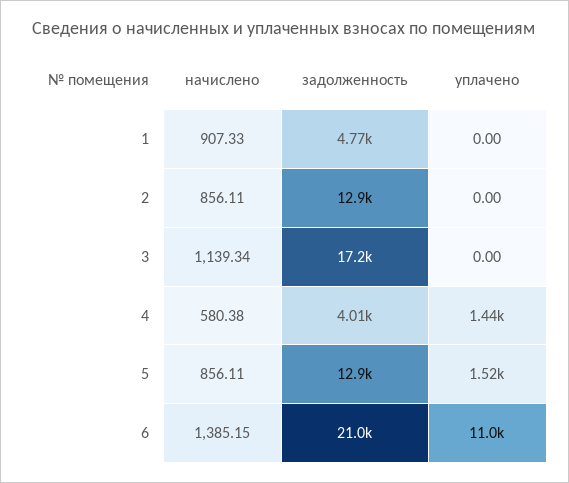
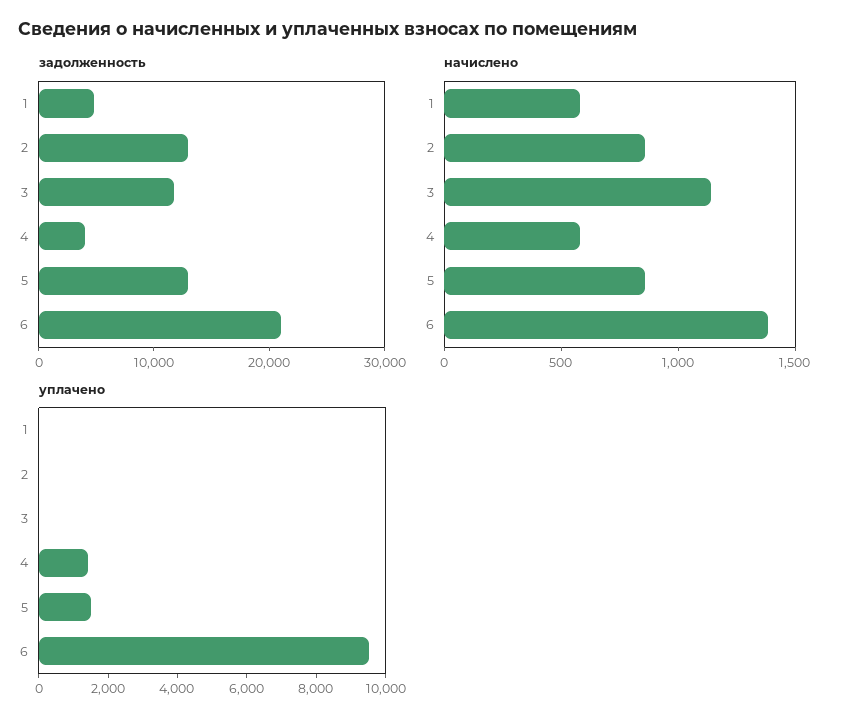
начислено, 1: 907.33 -> 600
задолженность, 3: 17200 -> 12000
уплачено, 6: 11000 -> 9500

